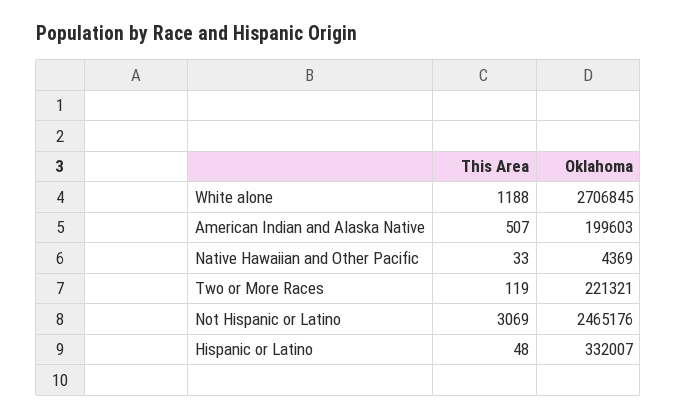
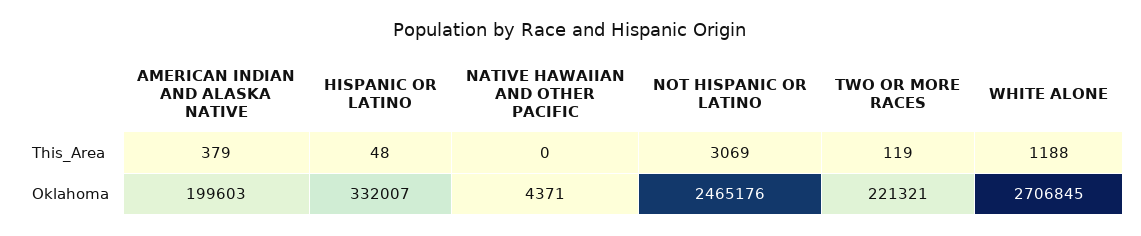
This Area, American Indian and Alaska Native: 507 -> 379
This Area, Native Hawaiian and Other Pacific: 33 -> 0
Oklahoma, Native Hawaiian and Other Pacific: 4369 -> 4371

